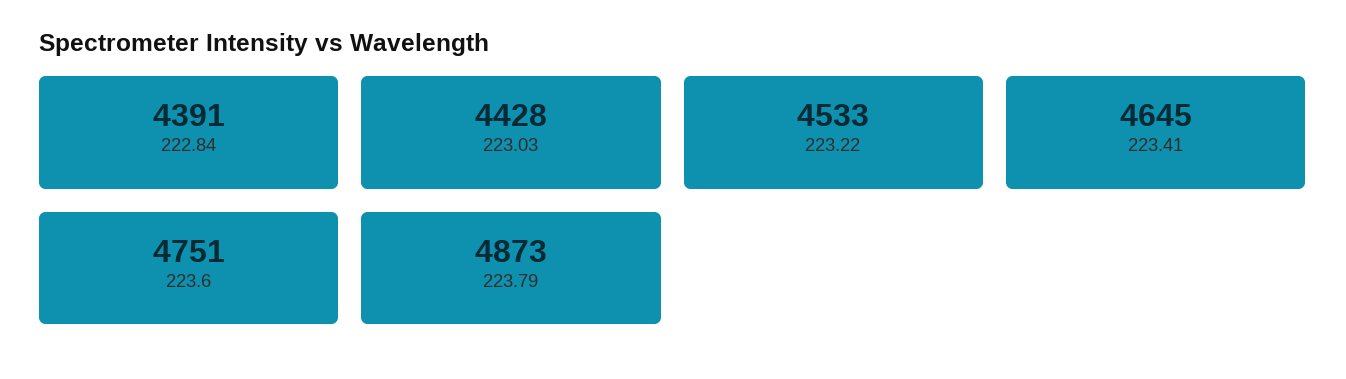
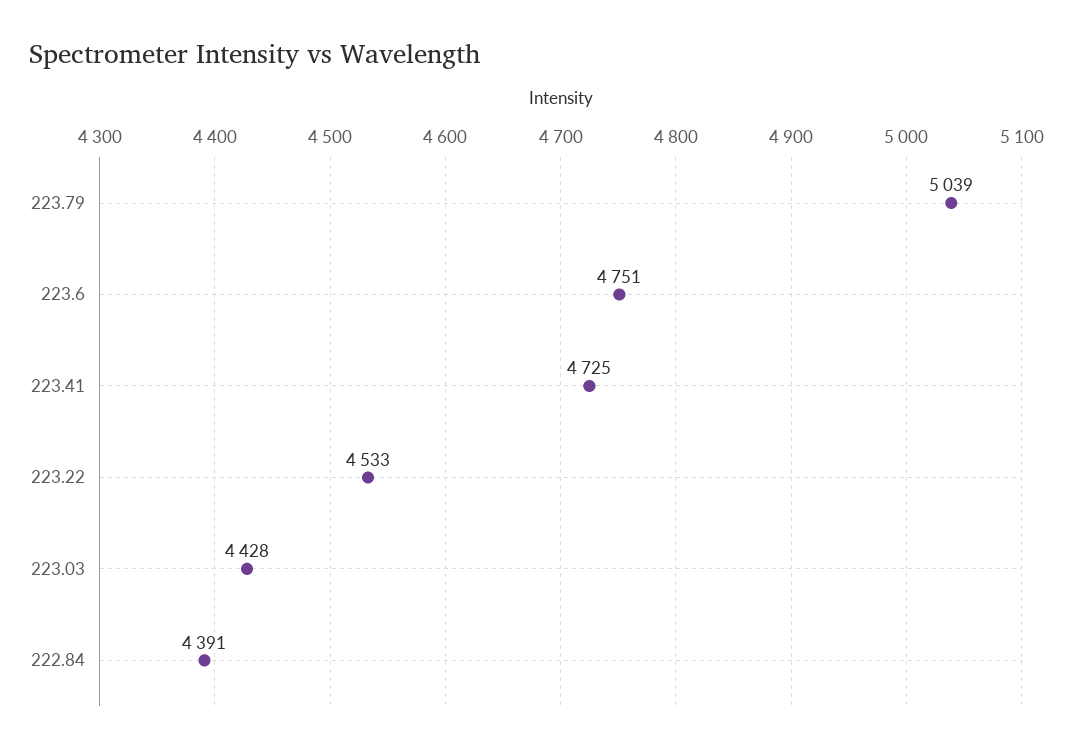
223.41: 4645 -> 4725
223.79: 4873 -> 5039

